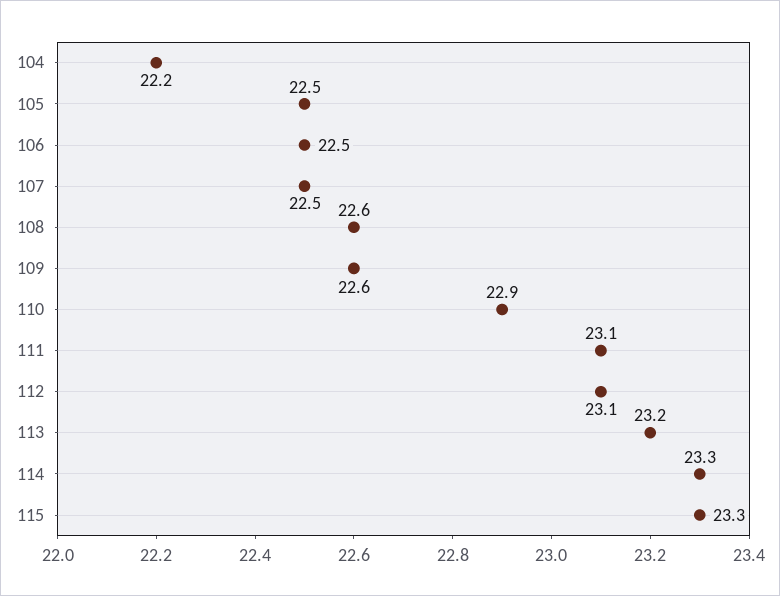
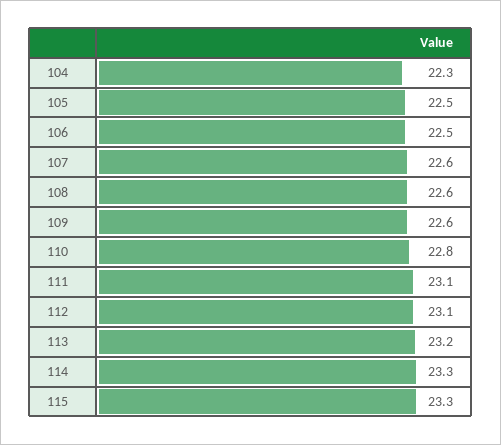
104: 22.2 -> 22.3
107: 22.5 -> 22.6
110: 22.9 -> 22.8

